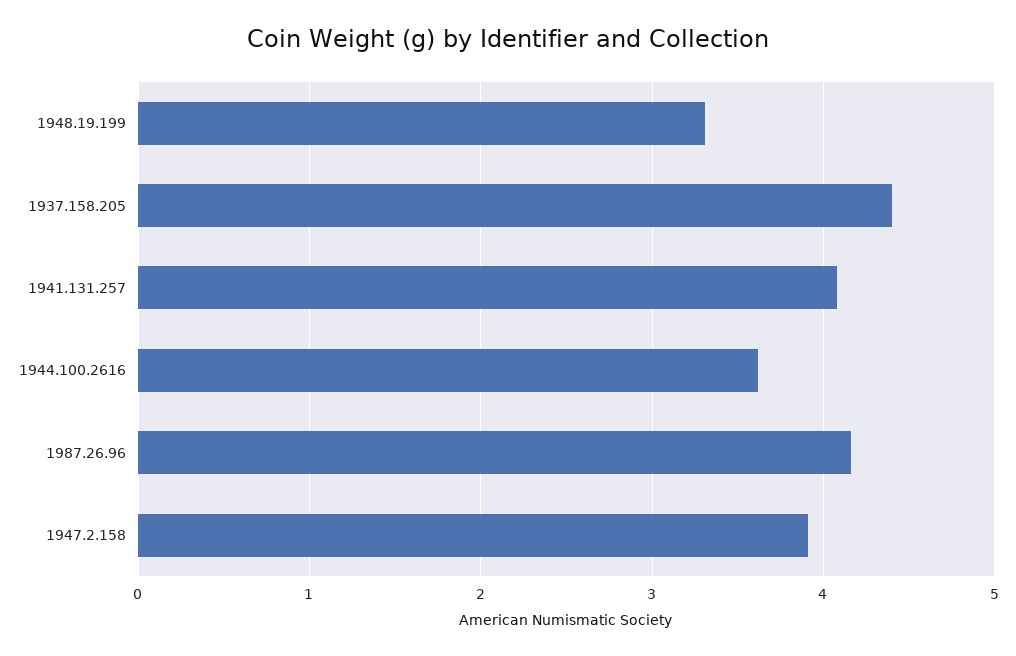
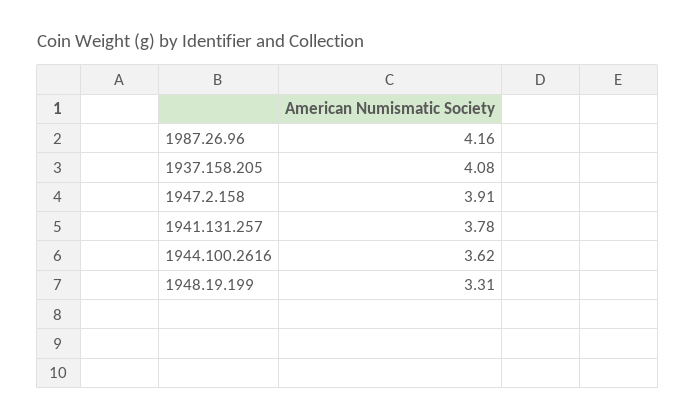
1937.158.205: 4.4 -> 4.08
1941.131.257: 4.1 -> 3.78

